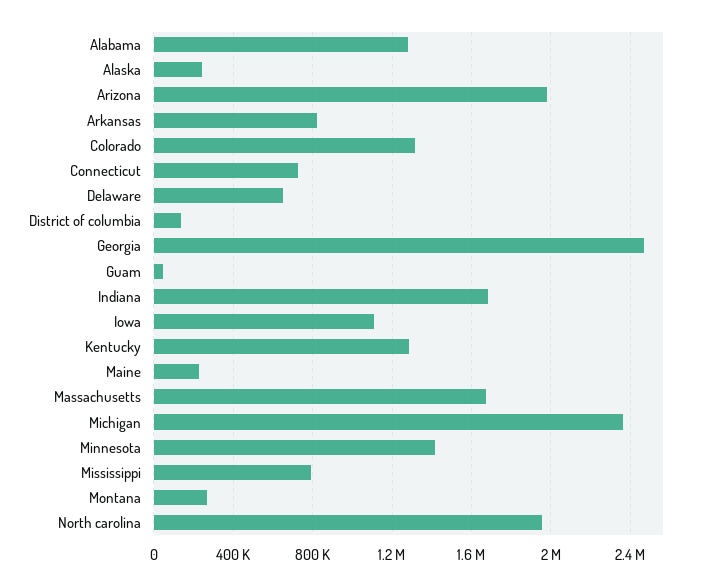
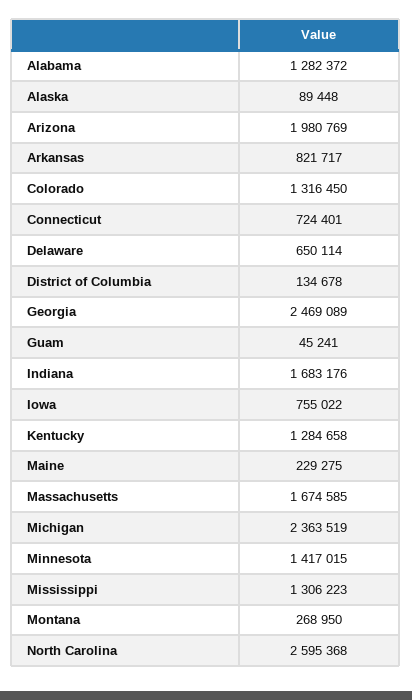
Alaska: 250000 -> 89448
Iowa: 1100000 -> 755022
Mississippi: 800000 -> 1306223
North carolina: 1950000 -> 2595368

